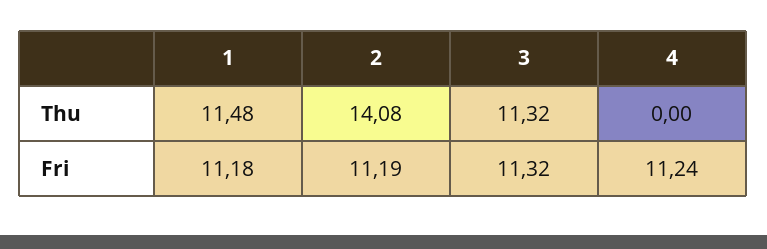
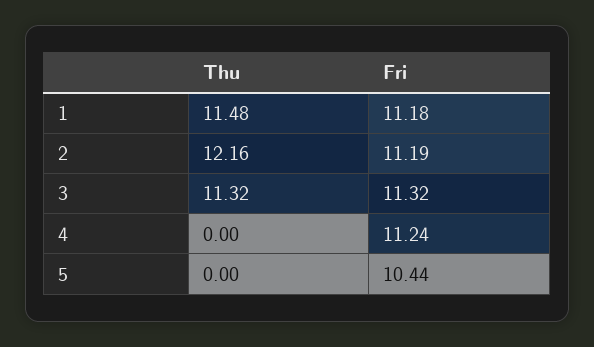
2, Thu: 14.08 -> 12.16
5, Thu: none -> 0
5, Fri: none -> 10.44

